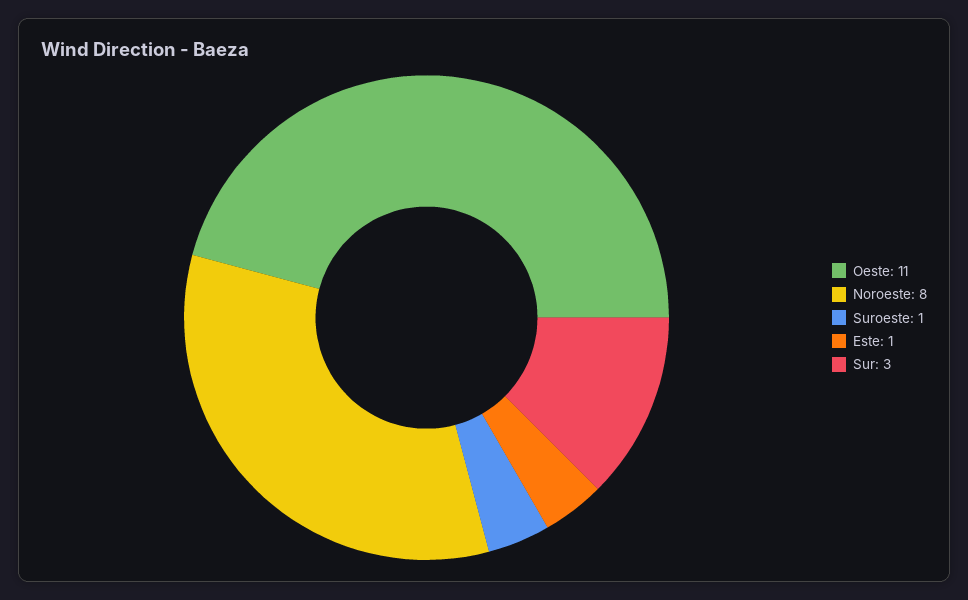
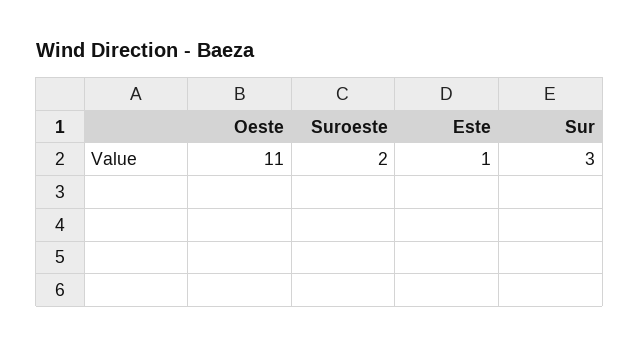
Noroeste: 8 -> none
Suroeste: 1 -> 2

